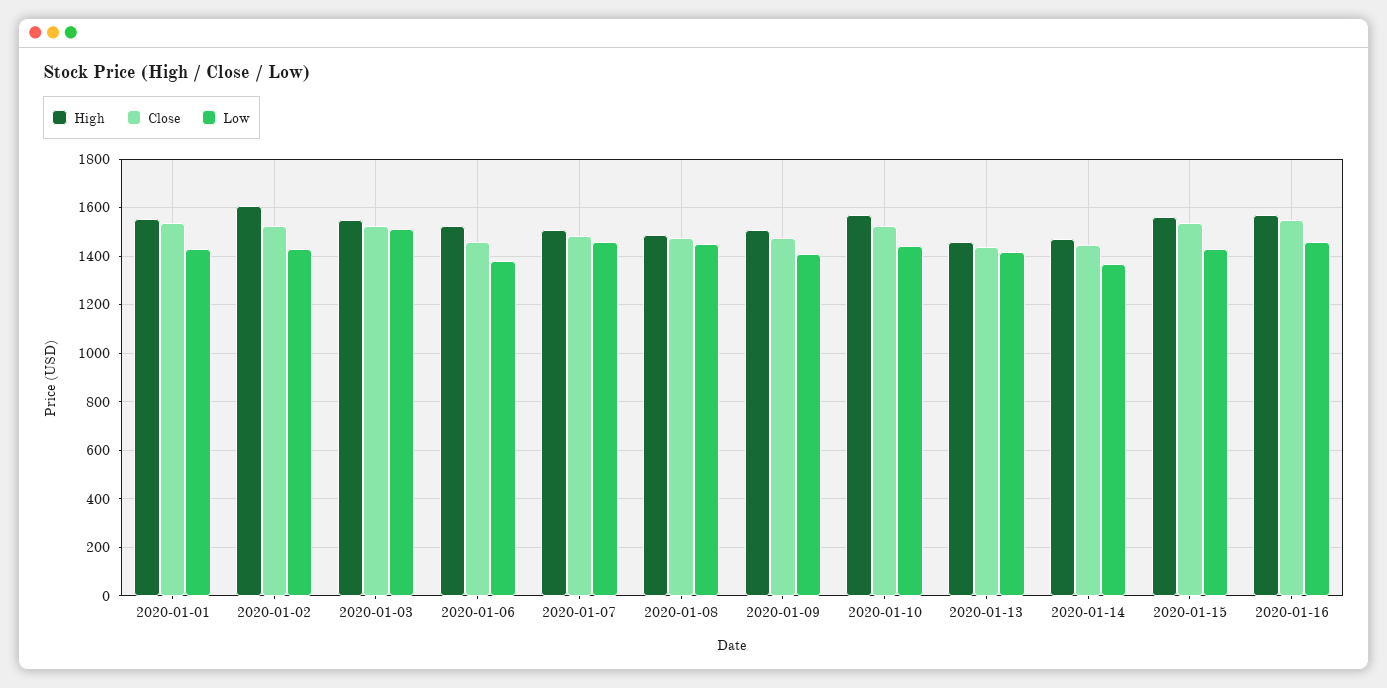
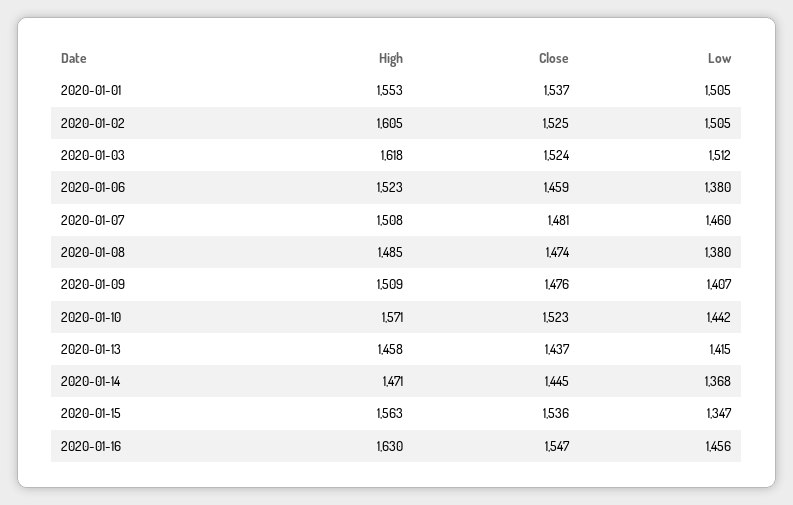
Low, 2020-01-01: 1425 -> 1505
Low, 2020-01-02: 1425 -> 1505
High, 2020-01-03: 1550 -> 1618
Low, 2020-01-08: 1450 -> 1380
Low, 2020-01-15: 1425 -> 1347
High, 2020-01-16: 1575 -> 1630

